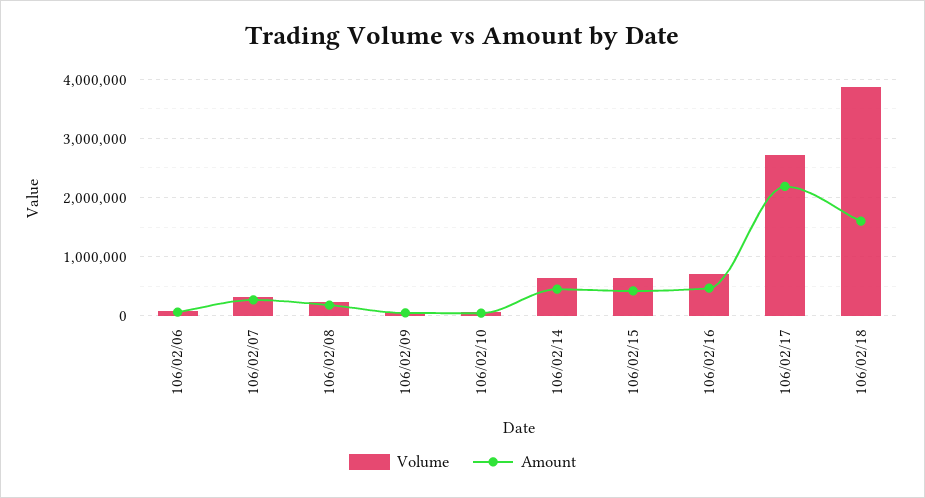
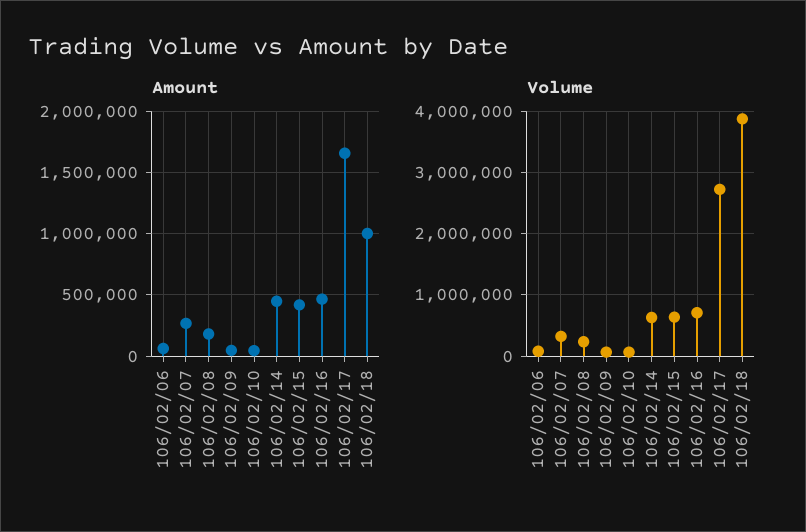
Amount, 106/02/17: 2200000 -> 1650000
Amount, 106/02/18: 1600000 -> 1000000

